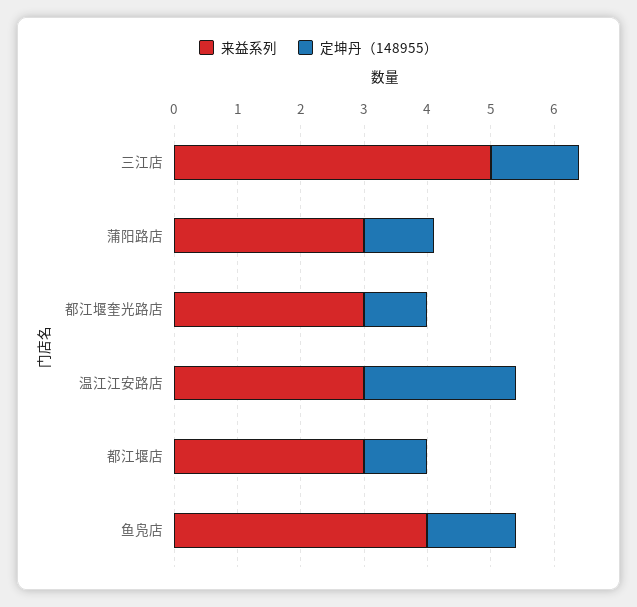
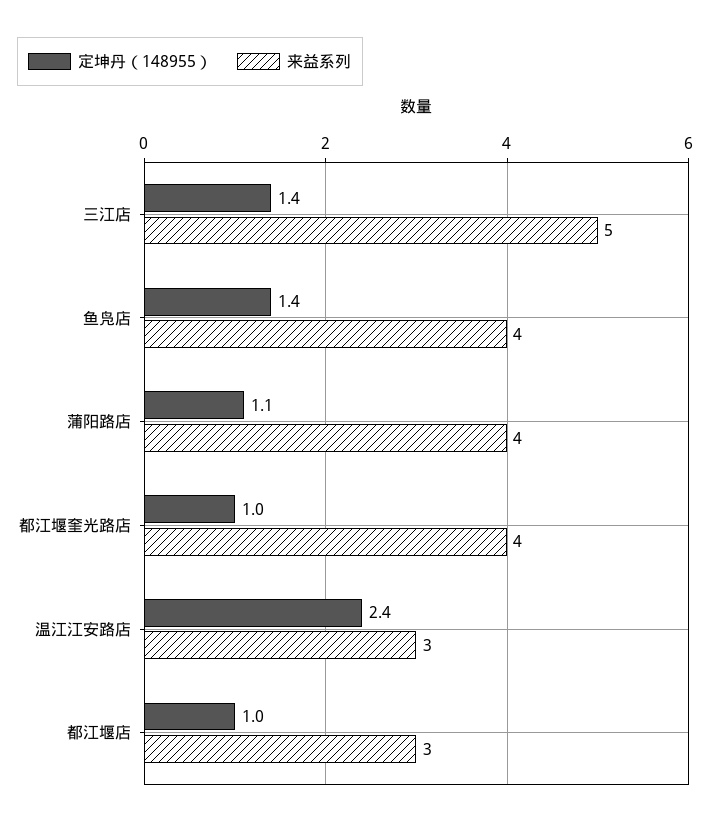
来益系列, 蒲阳路店: 3 -> 4
来益系列, 都江堰奎光路店: 3 -> 4

